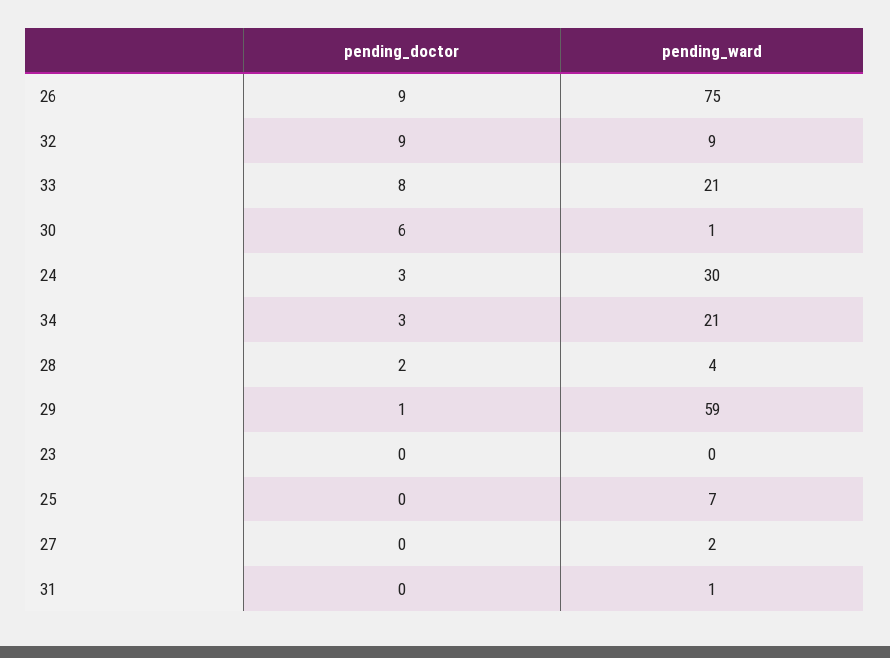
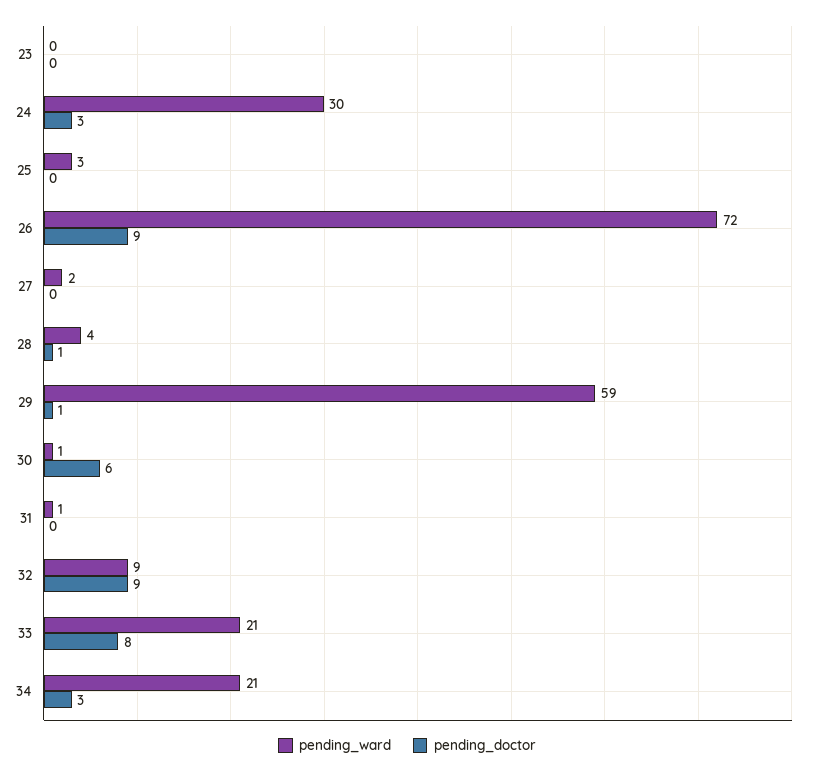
pending_ward, 26: 75 -> 72
pending_doctor, 28: 2 -> 1
pending_ward, 25: 7 -> 3

